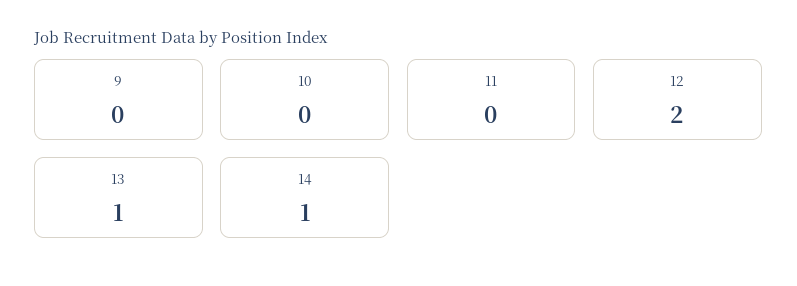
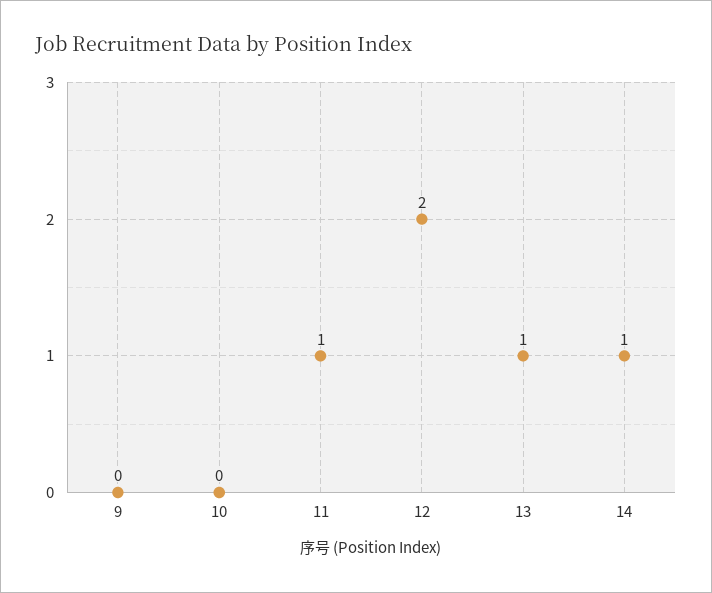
11: 0 -> 1

